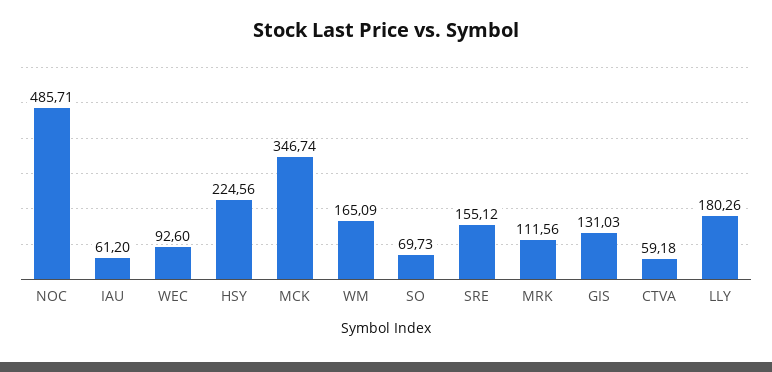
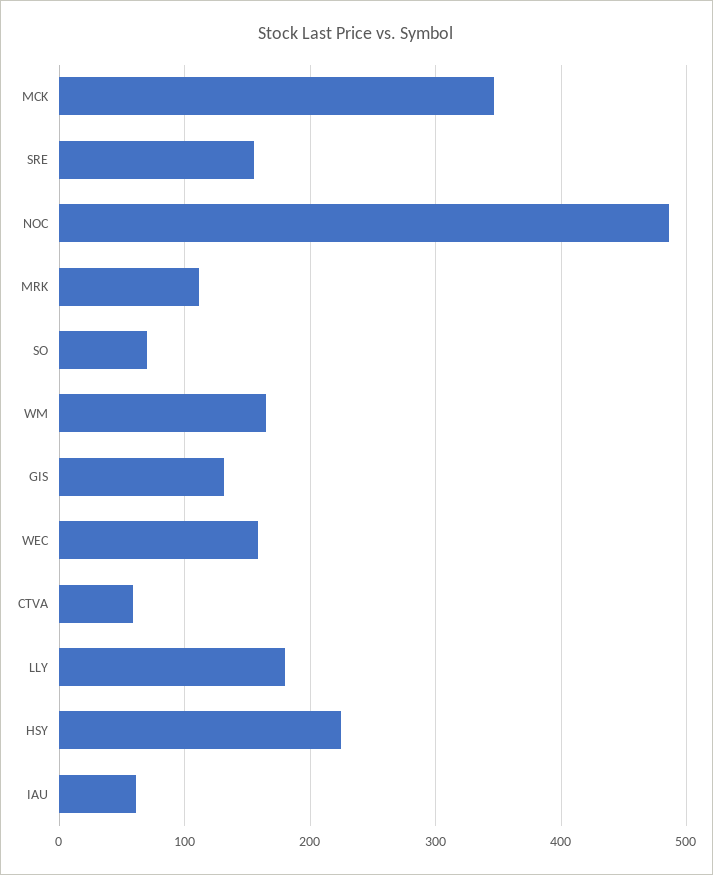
WEC: 92.6 -> 160

